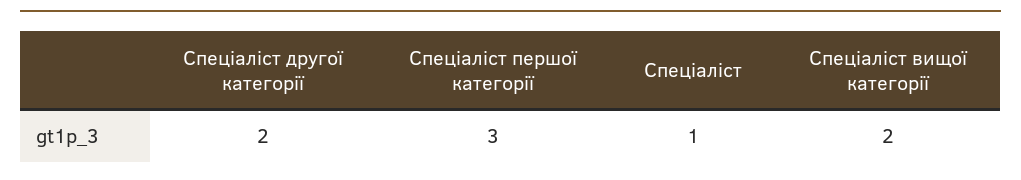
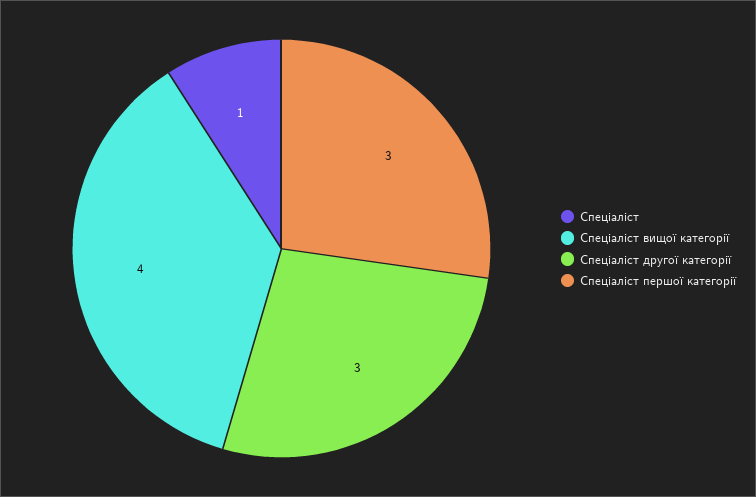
Спеціаліст другої категорії: 2 -> 3
Спеціаліст вищої категорії: 2 -> 4

